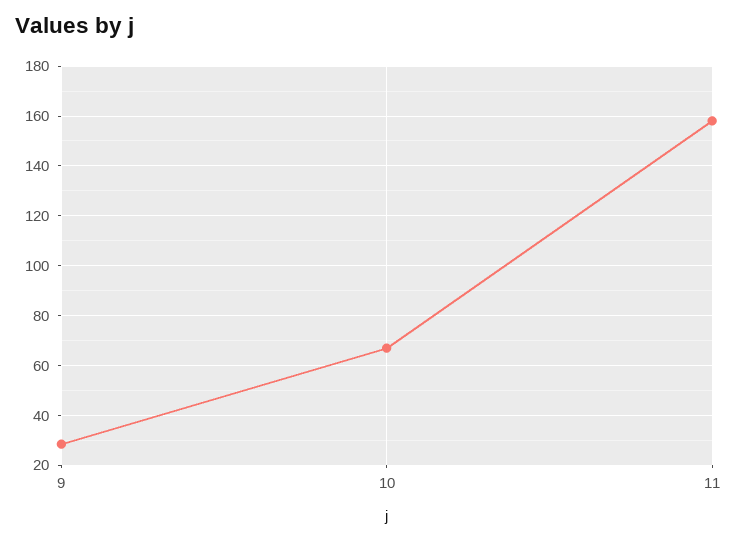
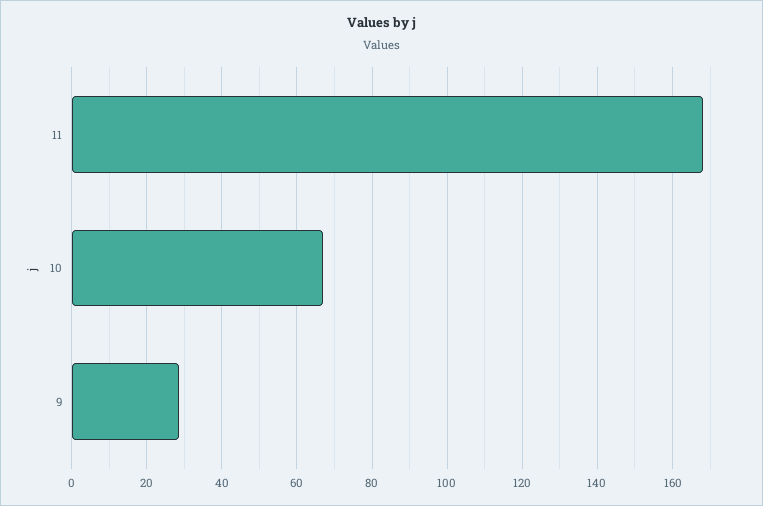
11: 157.5 -> 168

